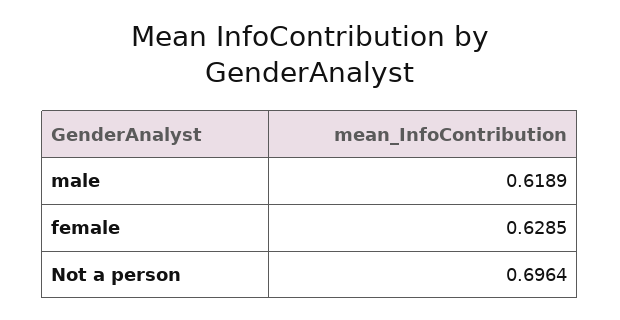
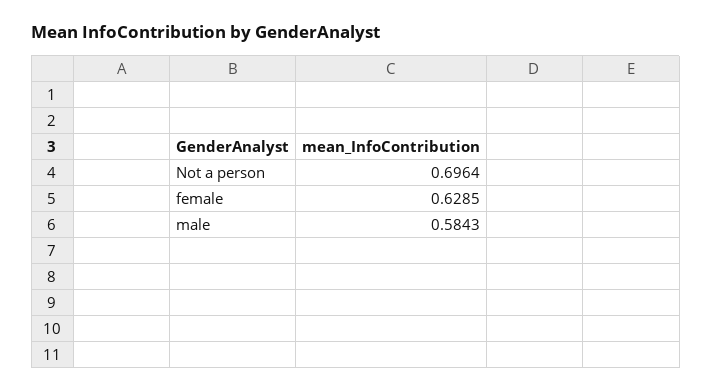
male: 0.6189 -> 0.5843

